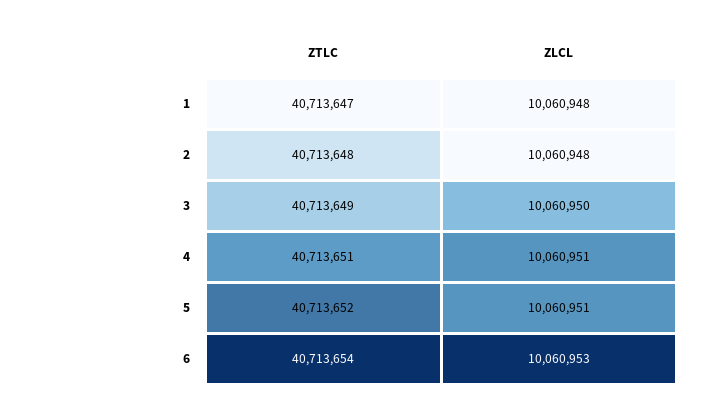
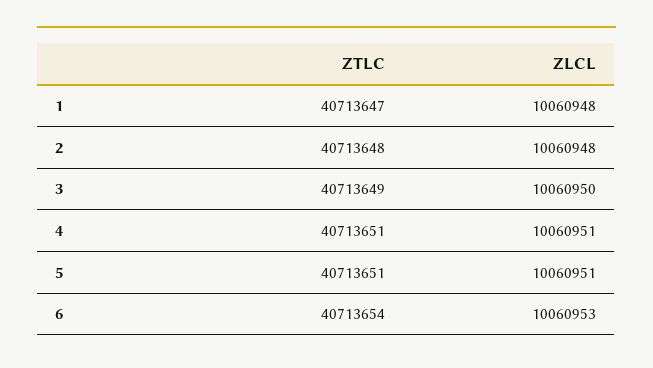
ZTLC, 5: 40713652 -> 40713651

